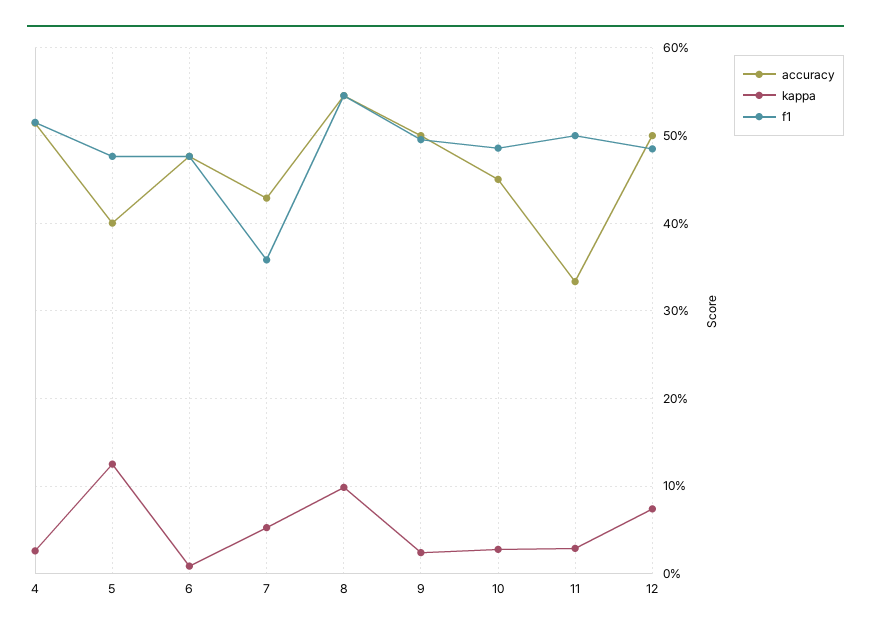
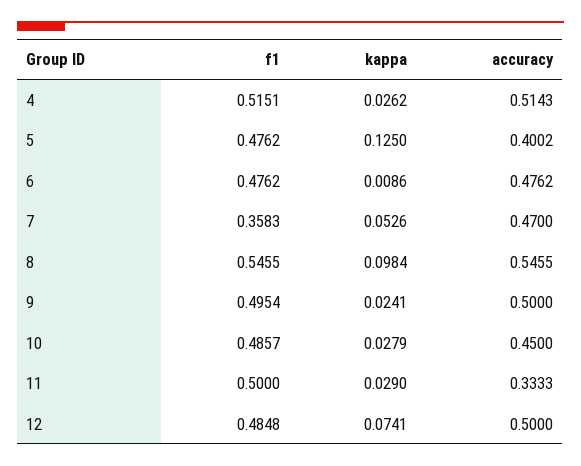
accuracy, 7: 0.43 -> 0.47

